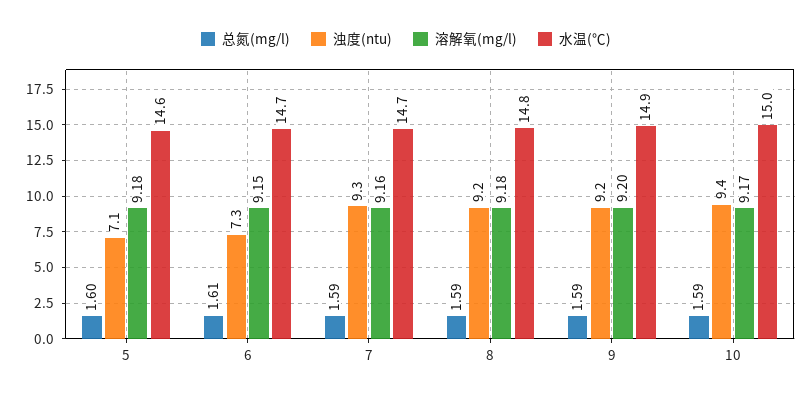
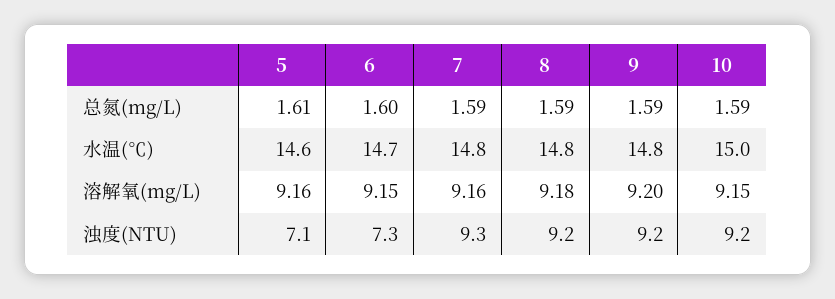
总氮(mg/l), 5: 1.6 -> 1.61
溶解氧(mg/l), 5: 9.18 -> 9.16
总氮(mg/l), 6: 1.61 -> 1.6
水温(℃), 7: 14.7 -> 14.8
水温(℃), 9: 14.9 -> 14.8
浊度(ntu), 10: 9.4 -> 9.2
溶解氧(mg/l), 10: 9.17 -> 9.15

